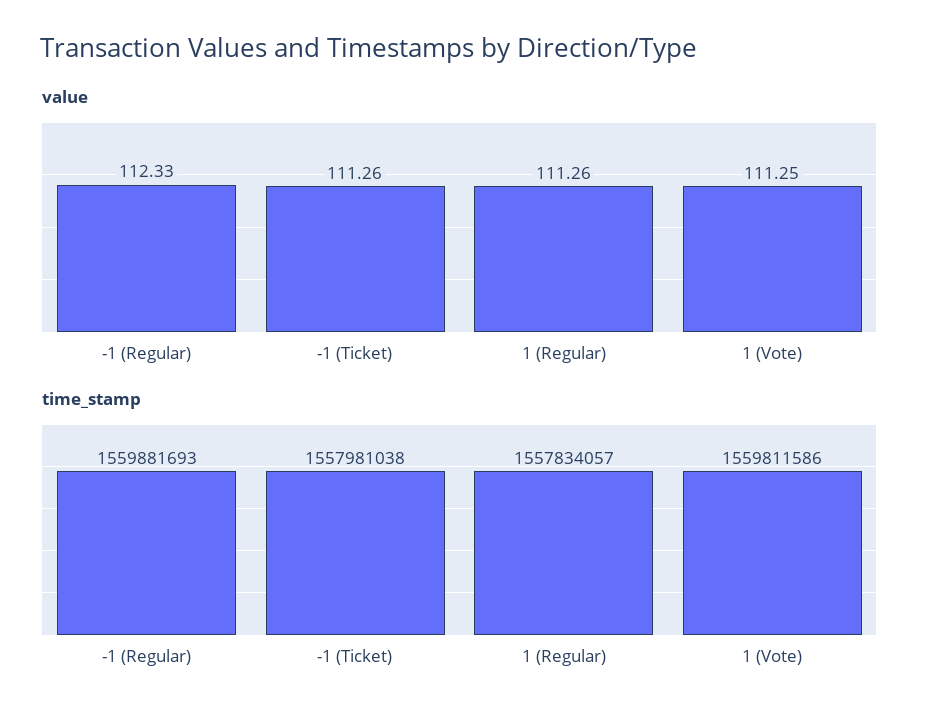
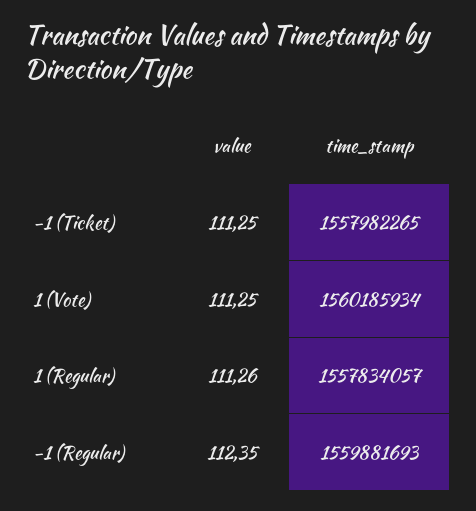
value, -1 (Regular): 112.33 -> 112.35
value, -1 (Ticket): 111.26 -> 111.25
time_stamp, -1 (Ticket): 1557981038 -> 1557982265
time_stamp, 1 (Vote): 1559811586 -> 1560185934

